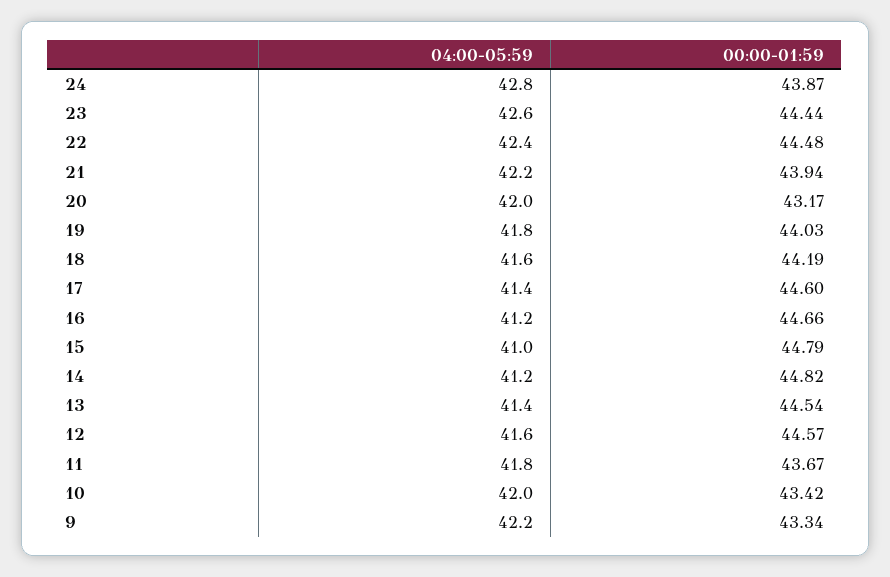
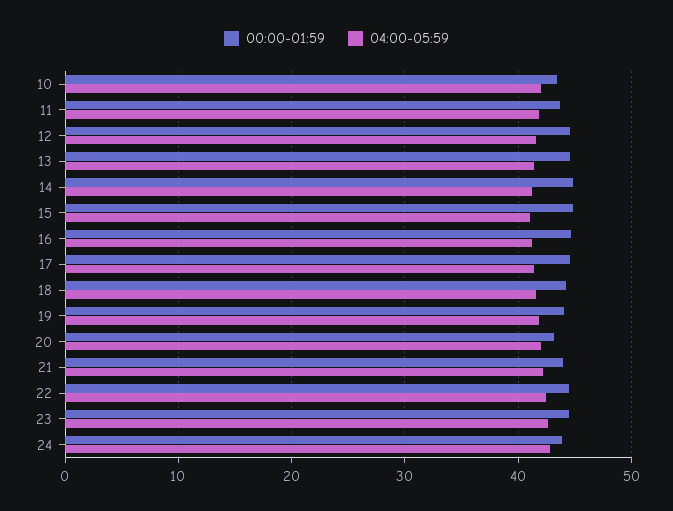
04:00-05:59, 9: 42.2 -> none
00:00-01:59, 9: 43.34 -> none

